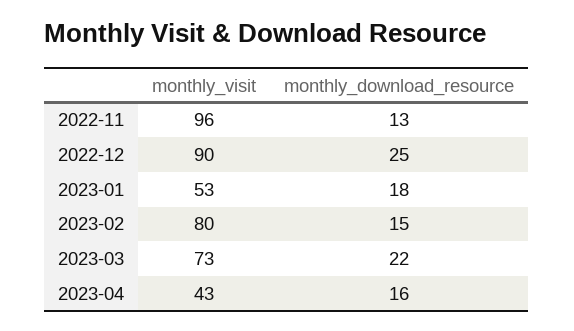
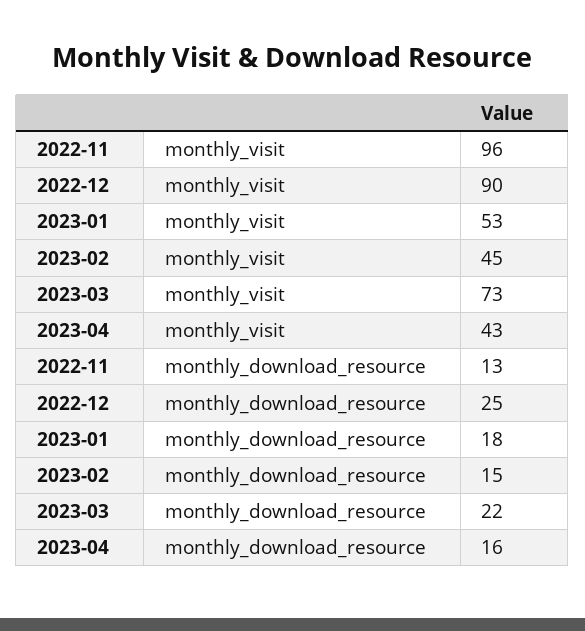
monthly_visit, 2023-02: 80 -> 45

